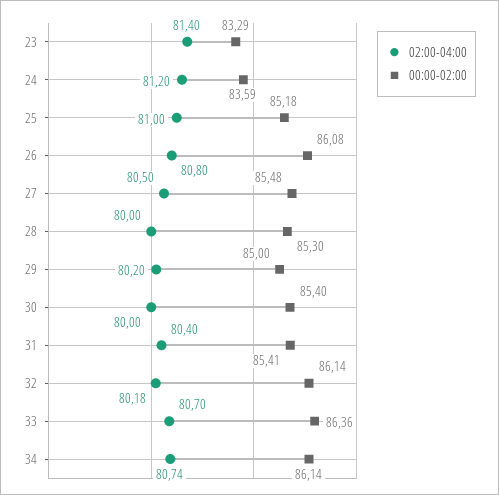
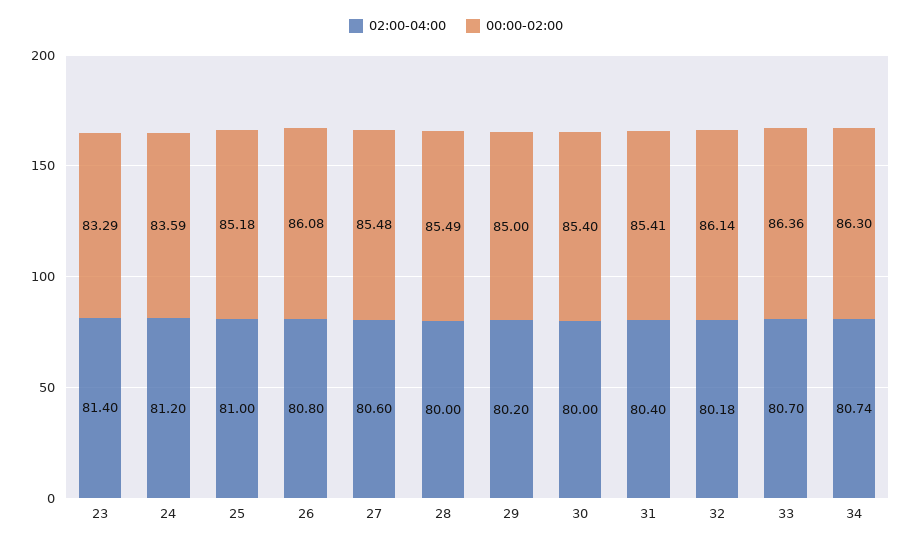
02:00-04:00, 27: 80.5 -> 80.6
00:00-02:00, 28: 85.3 -> 85.49
00:00-02:00, 34: 86.14 -> 86.3

